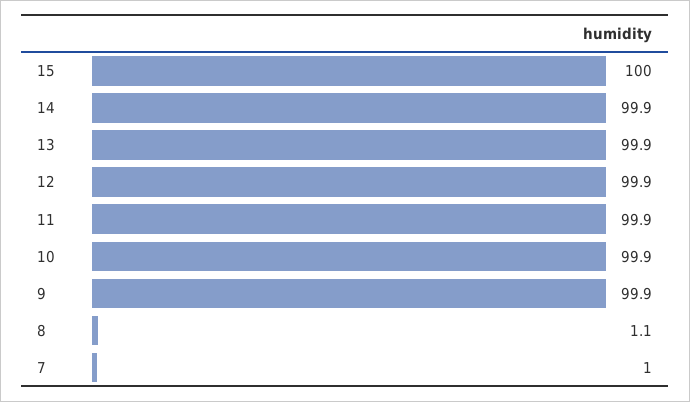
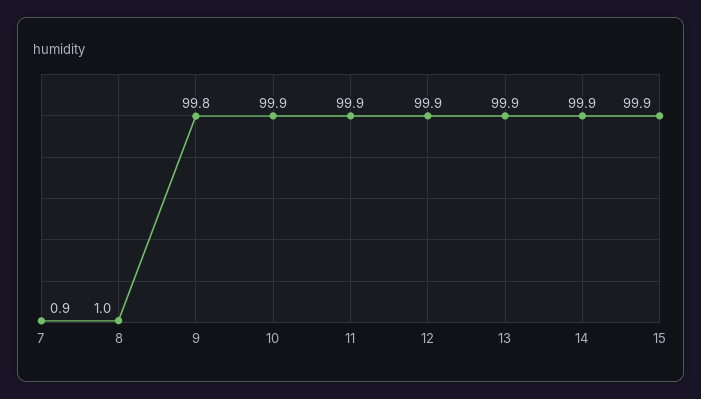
15: 100 -> 99.9
9: 99.9 -> 99.8
8: 1.1 -> 1
7: 1 -> 0.9

